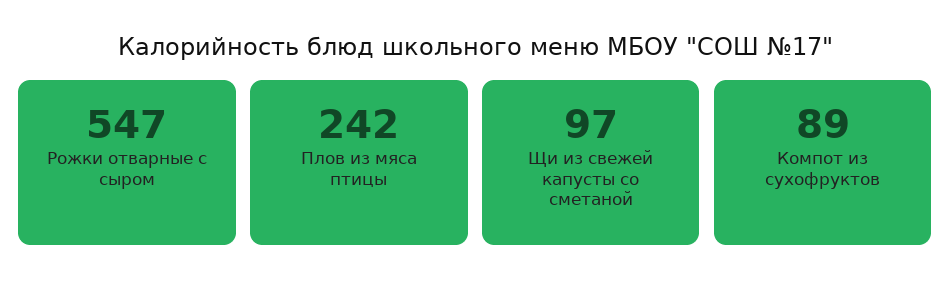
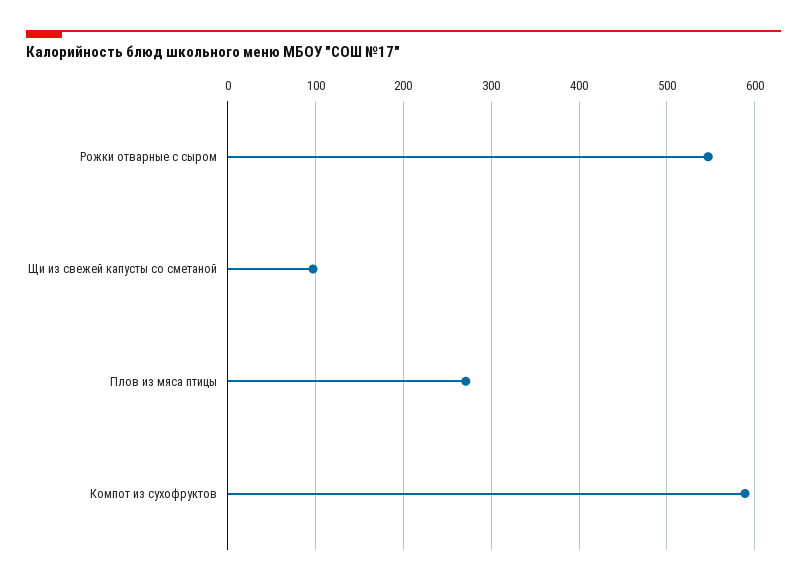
Плов из мяса птицы: 242 -> 270
Компот из сухофруктов: 89 -> 590

